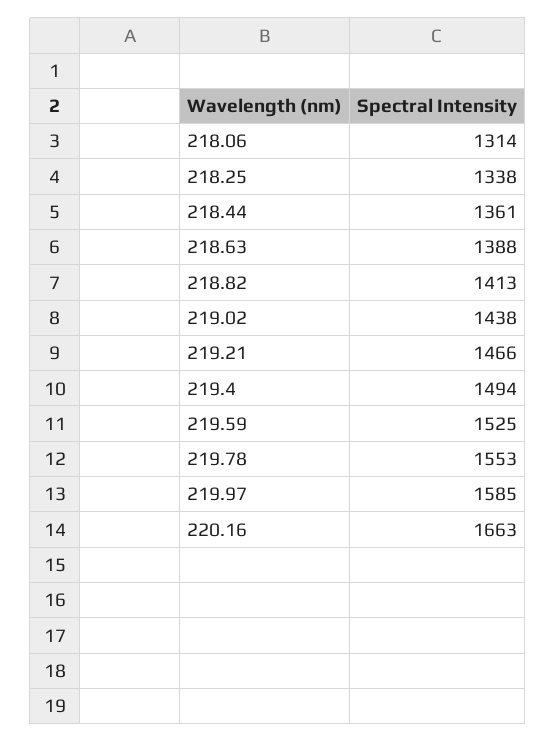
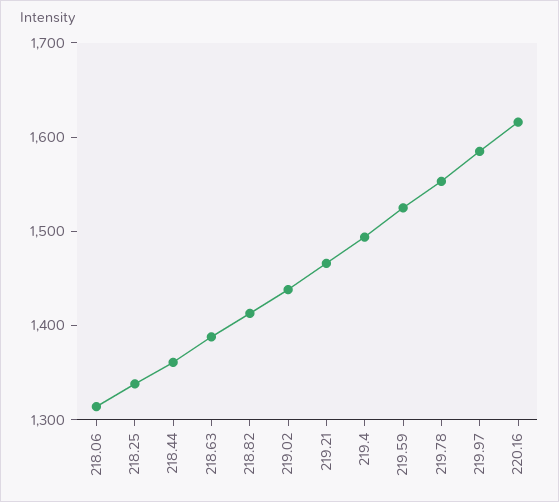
220.16: 1663 -> 1620

